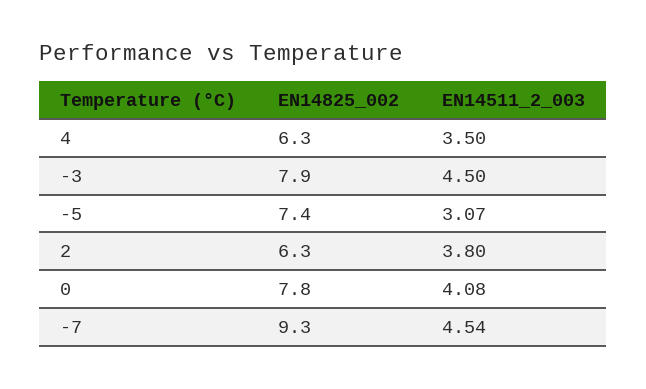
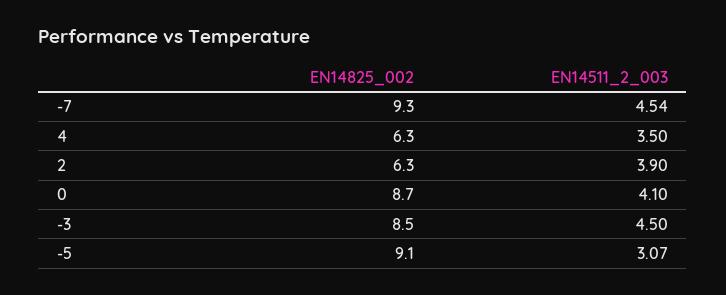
EN14825_002, -3: 7.9 -> 8.5
EN14825_002, -5: 7.4 -> 9.1
EN14511_2_003, 2: 3.8 -> 3.9
EN14825_002, 0: 7.8 -> 8.7
EN14511_2_003, 0: 4.08 -> 4.1

